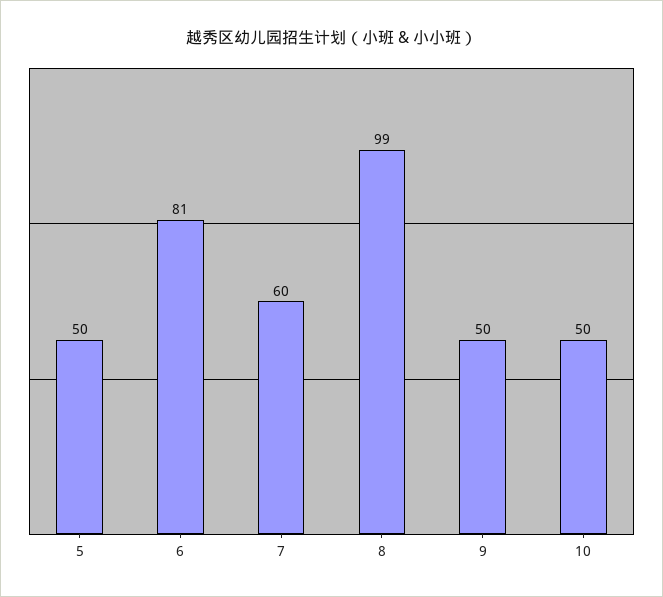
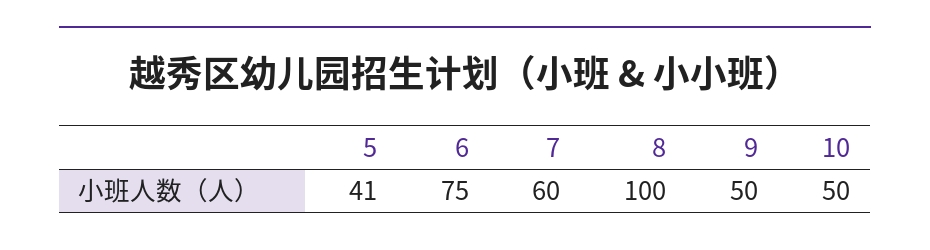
5: 50 -> 41
6: 81 -> 75
8: 99 -> 100

